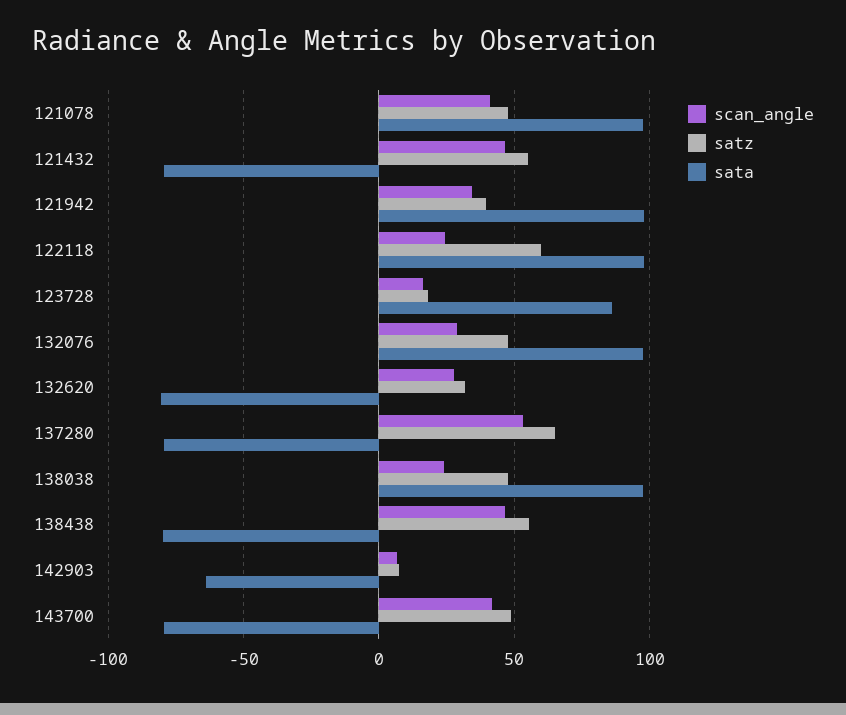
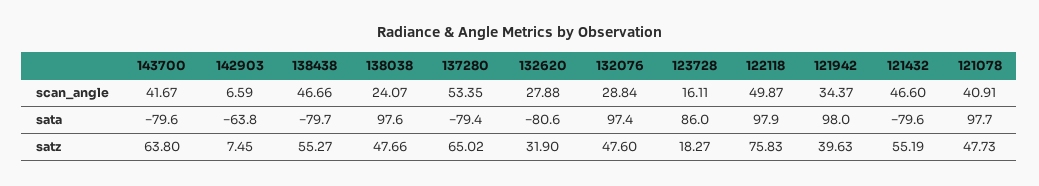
scan_angle, 122118: 25 -> 49.87
satz, 122118: 60 -> 75.83
satz, 143700: 50 -> 63.8

